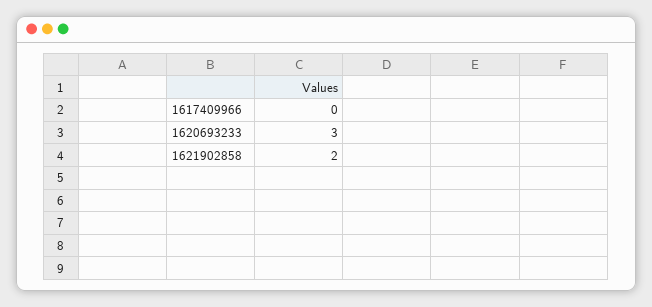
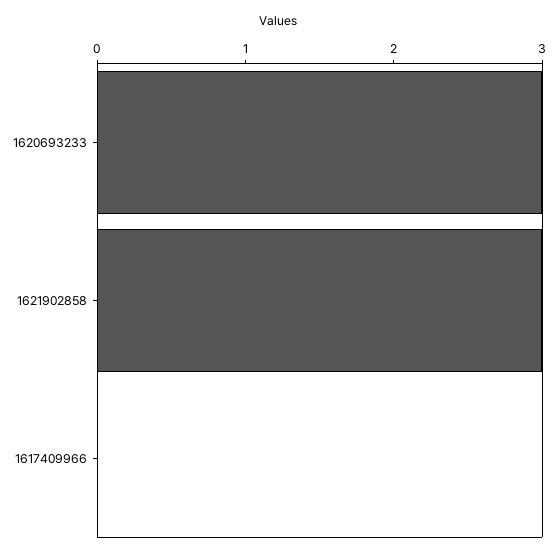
1621902858: 2 -> 3

